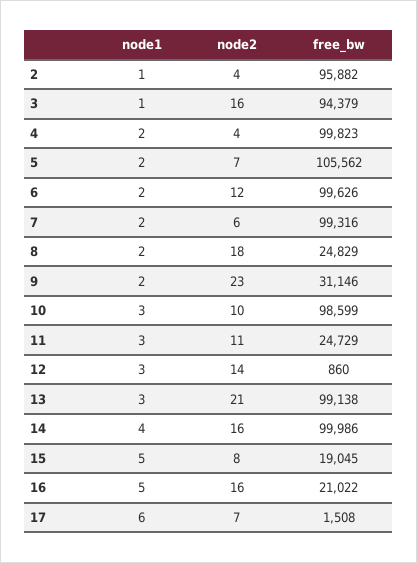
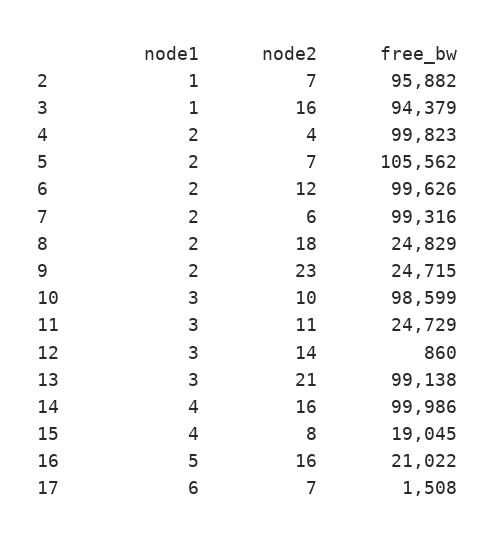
node2, 2: 4 -> 7
free_bw, 9: 31146 -> 24715
node1, 15: 5 -> 4

